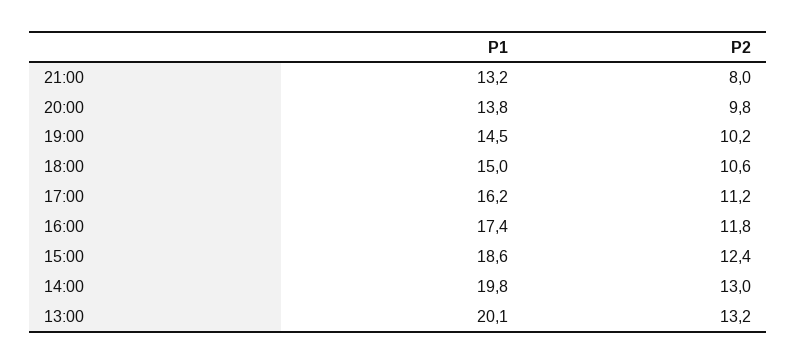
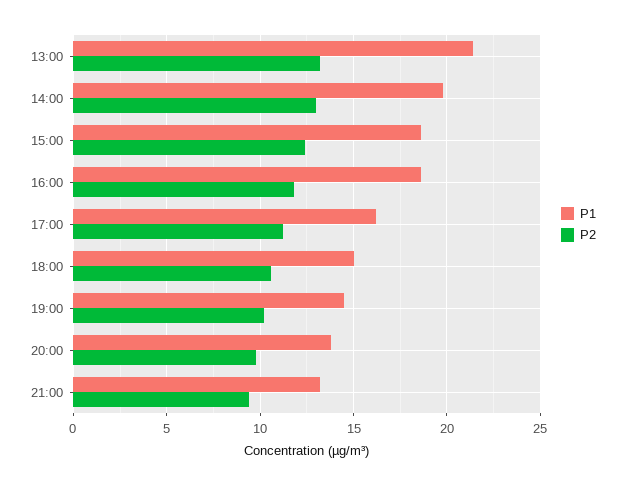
P2, 21:00: 8 -> 9.5
P1, 16:00: 17.4 -> 18.5
P1, 13:00: 20.1 -> 21.5

